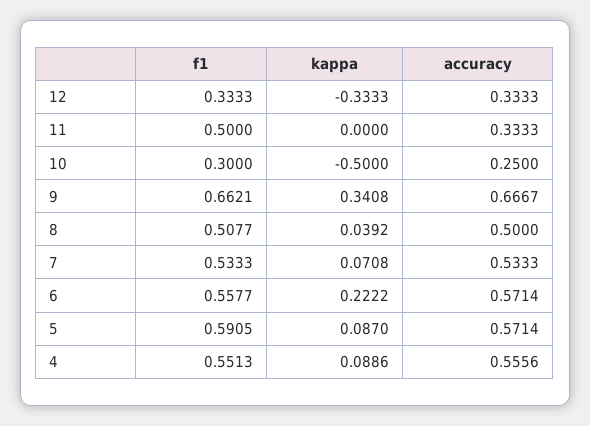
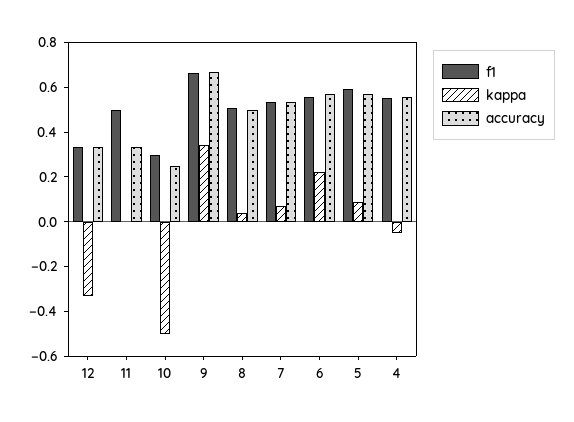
kappa, 4: 0.0886 -> -0.05

